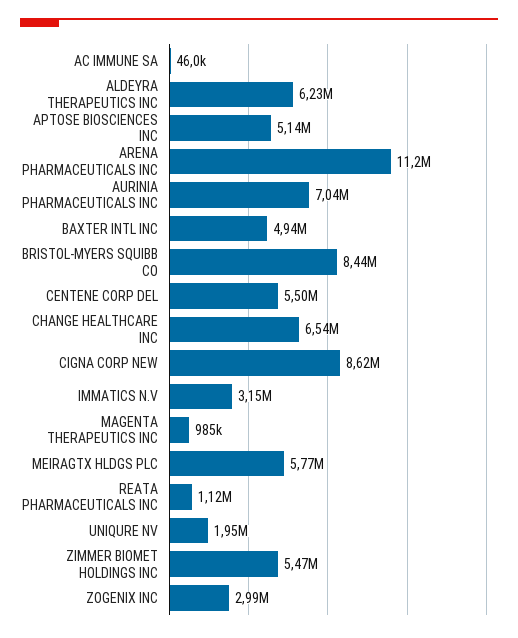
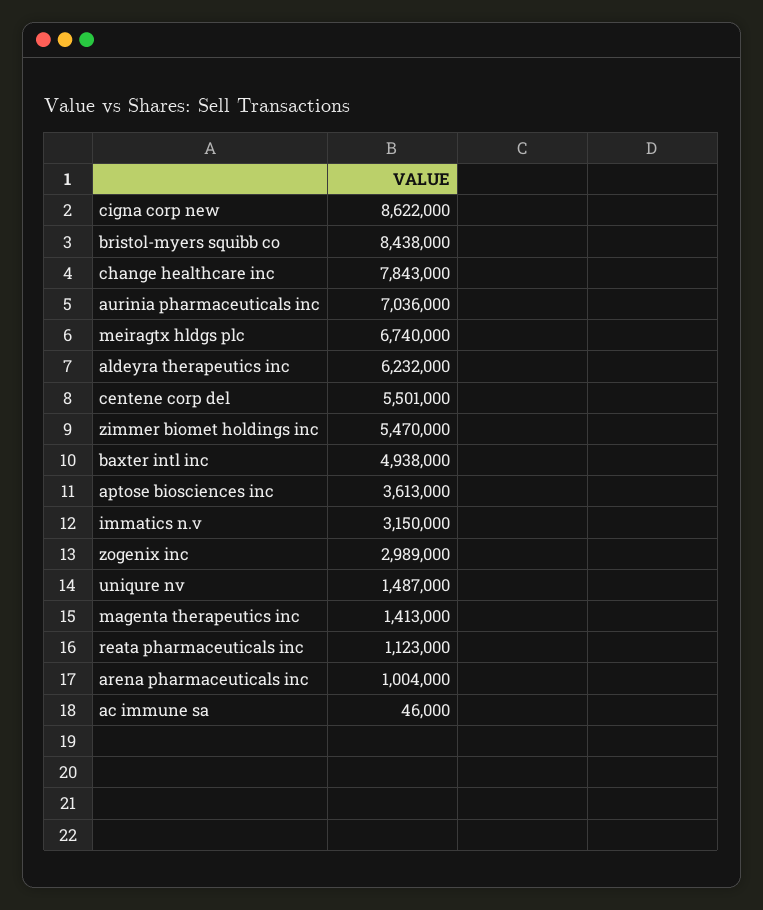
APTOSE BIOSCIENCES INC: 5140000 -> 3613000
ARENA PHARMACEUTICALS INC: 11200000 -> 1004000
CHANGE HEALTHCARE INC: 6540000 -> 7843000
MAGENTA THERAPEUTICS INC: 985000 -> 1413000
MEIRAGTX HLDGS PLC: 5770000 -> 6740000
UNIQURE NV: 1950000 -> 1487000

